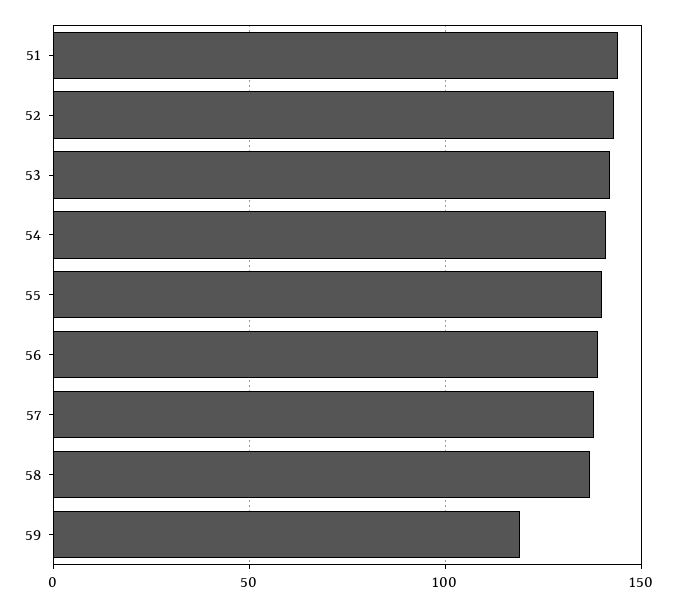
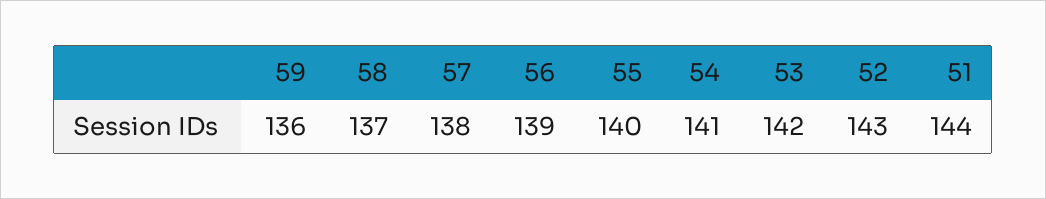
59: 120 -> 136

